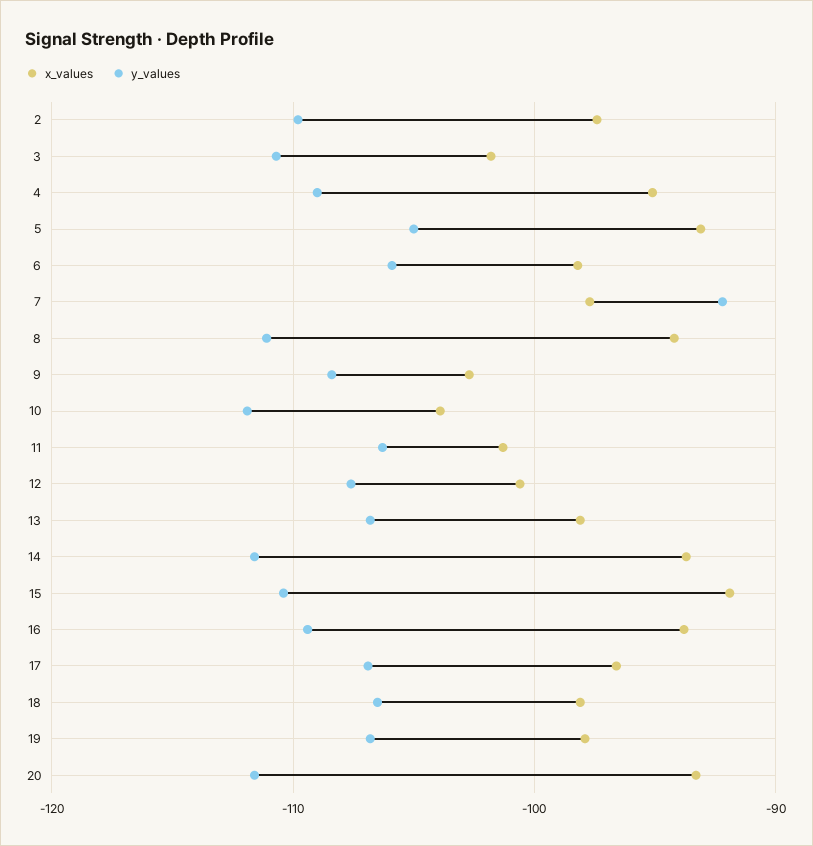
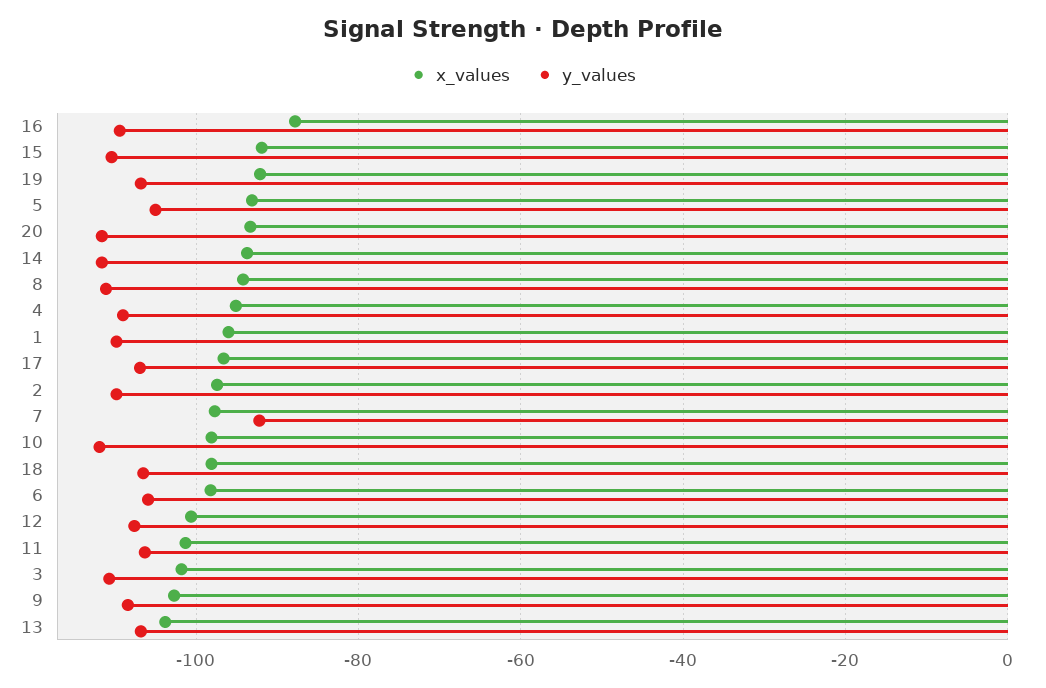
x_values, 10: -104 -> -98
x_values, 13: -98 -> -104
x_values, 16: -94 -> -88
x_values, 19: -98 -> -92
x_values, 1: none -> -96
y_values, 1: none -> -110

